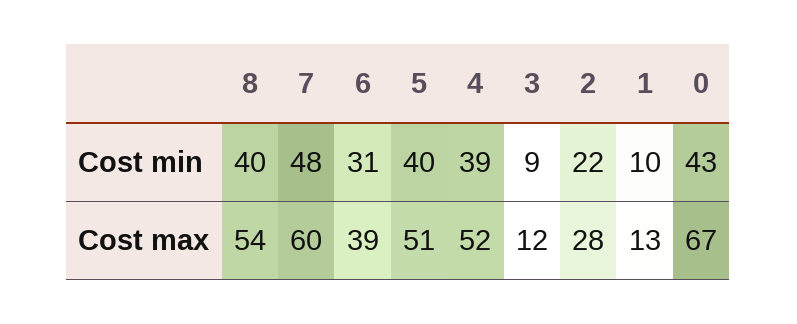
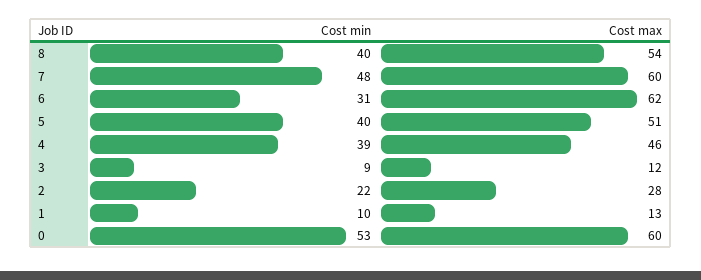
0, Cost min: 43 -> 53
6, Cost max: 39 -> 62
4, Cost max: 52 -> 46
0, Cost max: 67 -> 60

